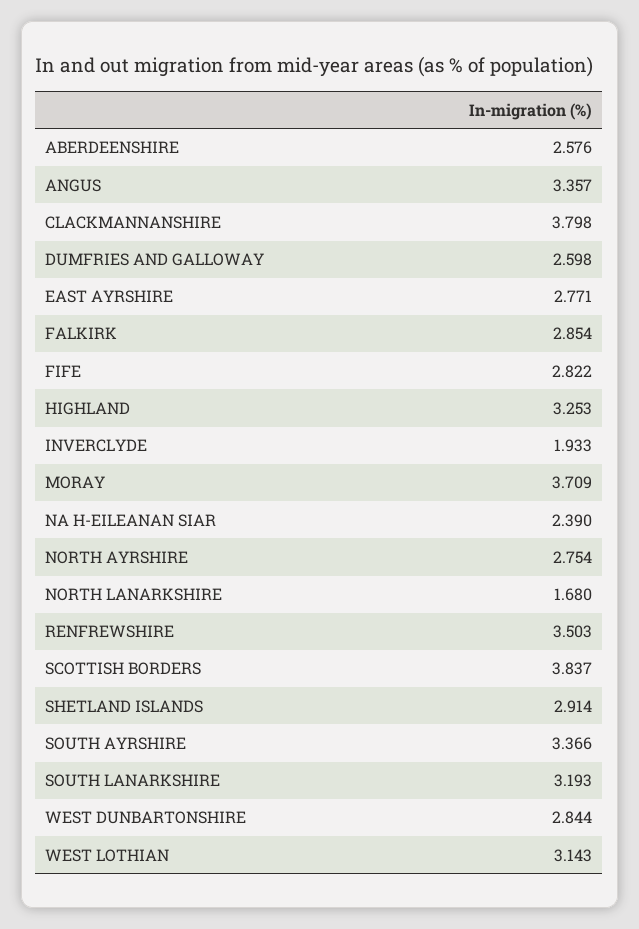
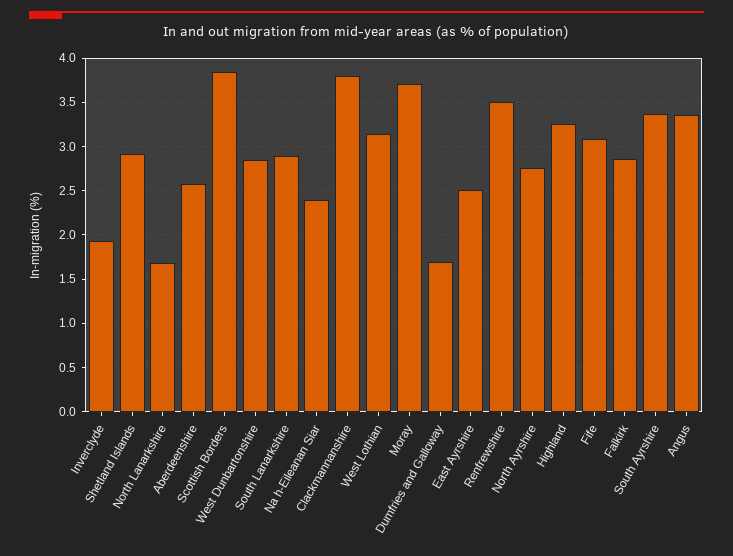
DUMFRIES AND GALLOWAY: 2.598 -> 1.7
EAST AYRSHIRE: 2.771 -> 2.5
FIFE: 2.822 -> 3.1
SOUTH LANARKSHIRE: 3.193 -> 2.9

